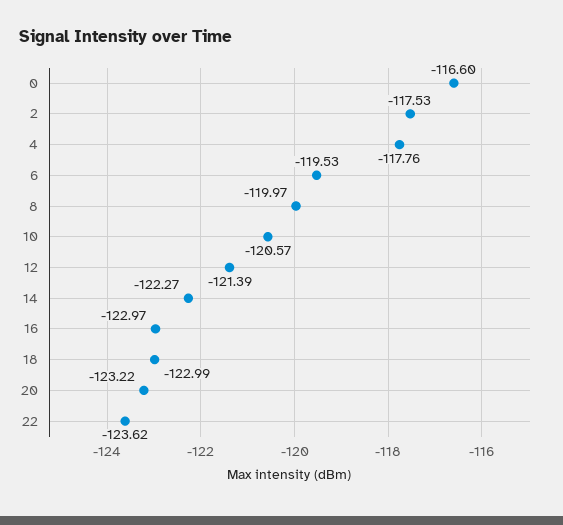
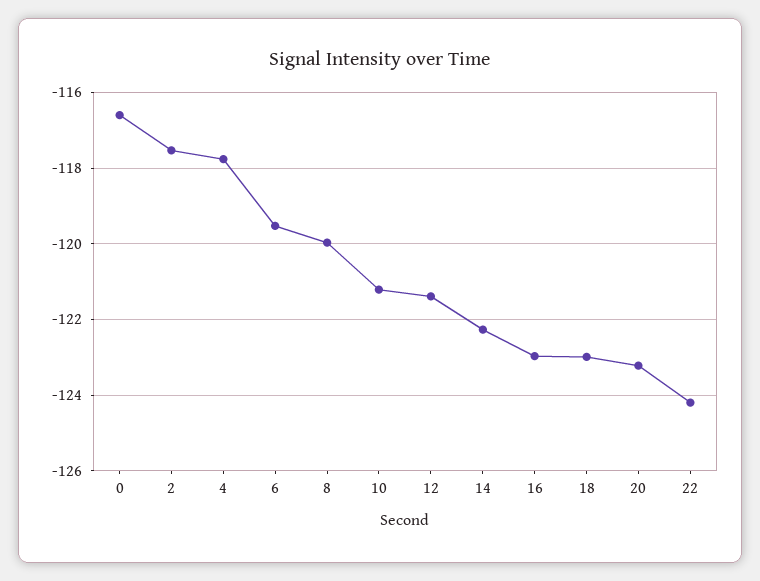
10: -120.57 -> -121.2
22: -123.62 -> -124.2

